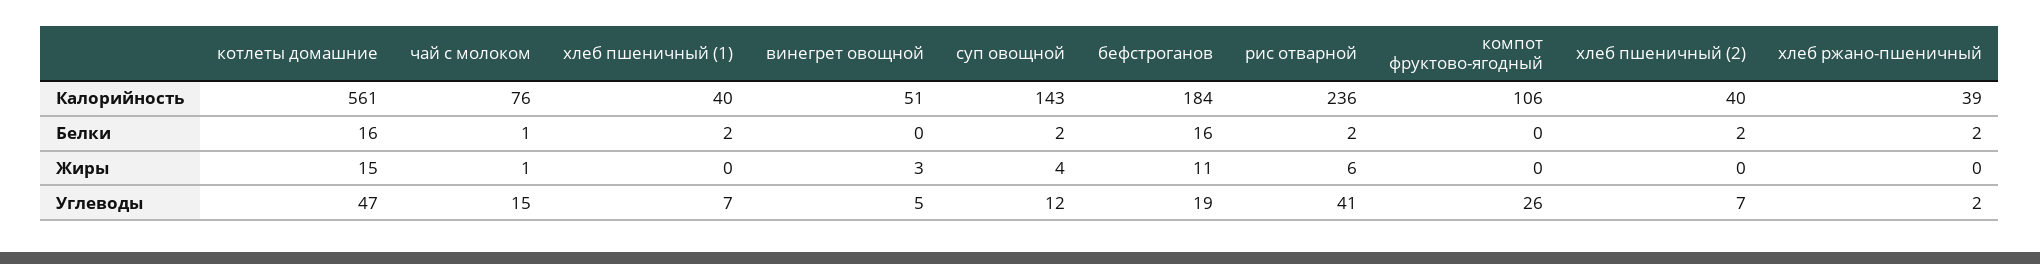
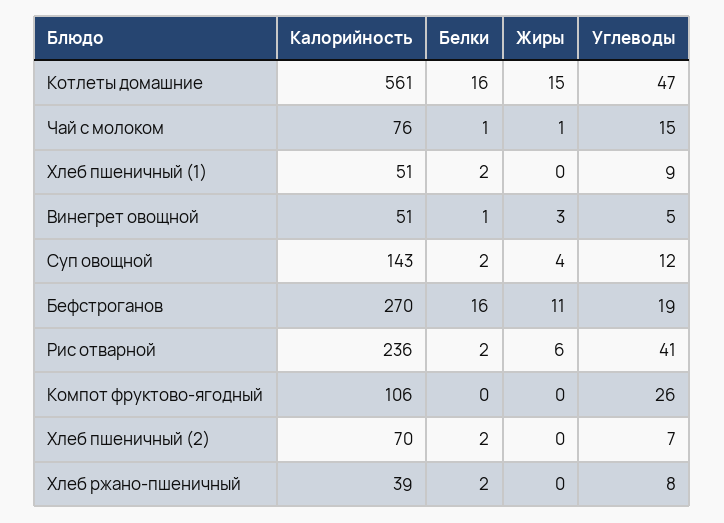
хлеб пшеничный (1), Калорийность: 40 -> 51
бефстроганов, Калорийность: 184 -> 270
хлеб пшеничный (2), Калорийность: 40 -> 70
винегрет овощной, Белки: 0 -> 1
хлеб пшеничный (1), Углеводы: 7 -> 9
хлеб ржано-пшеничный, Углеводы: 2 -> 8

